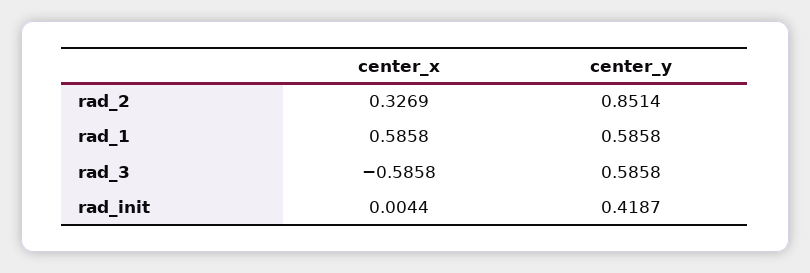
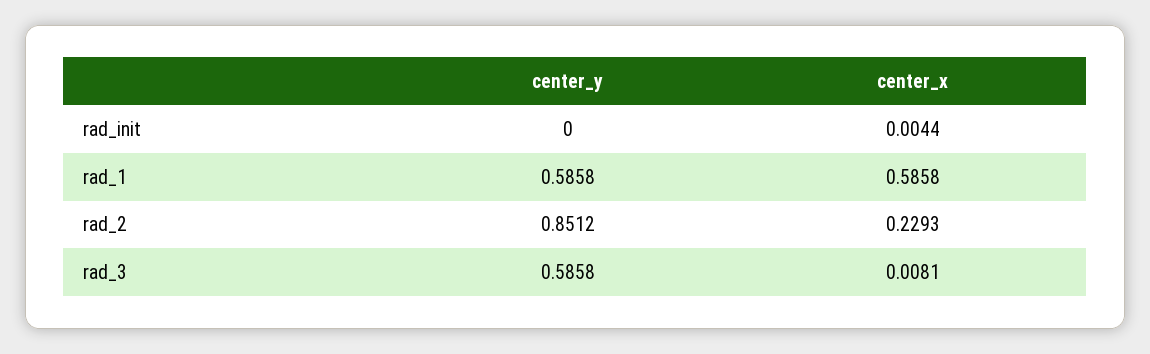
center_x, rad_2: 0.3269 -> 0.2293
center_y, rad_2: 0.8514 -> 0.8512
center_x, rad_3: -0.5858 -> 0.0081
center_y, rad_init: 0.4187 -> 0

